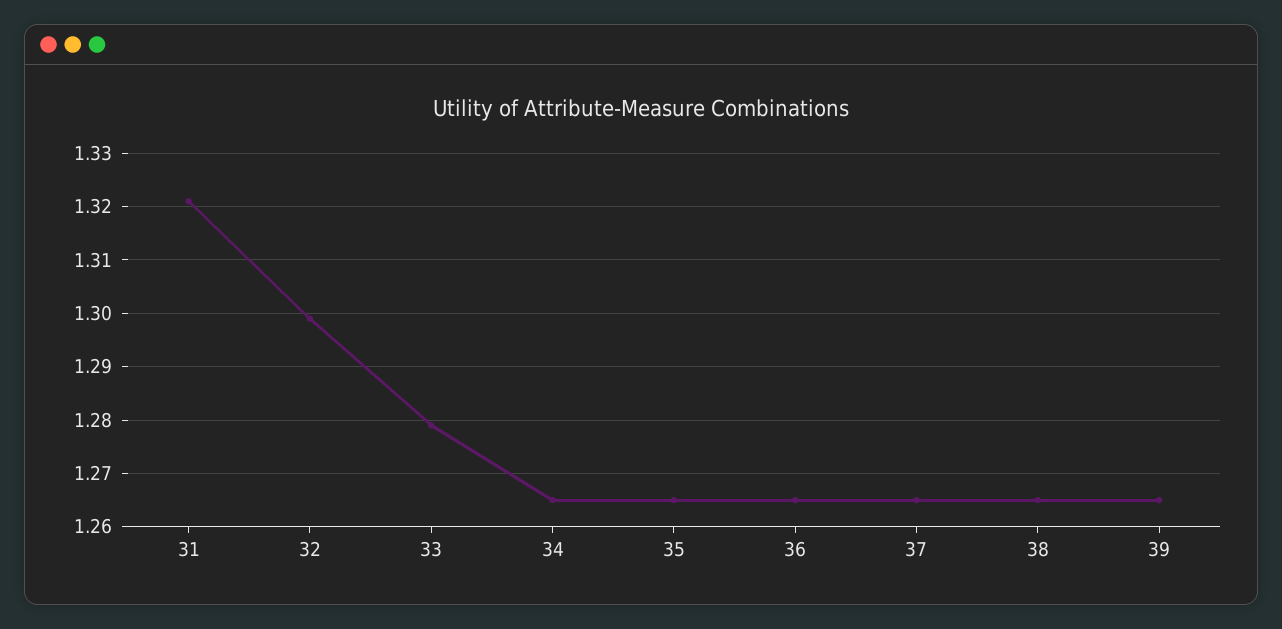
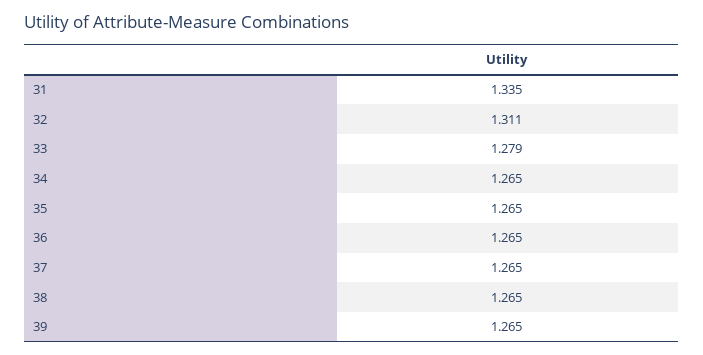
31: 1.32 -> 1.335
32: 1.3 -> 1.311

